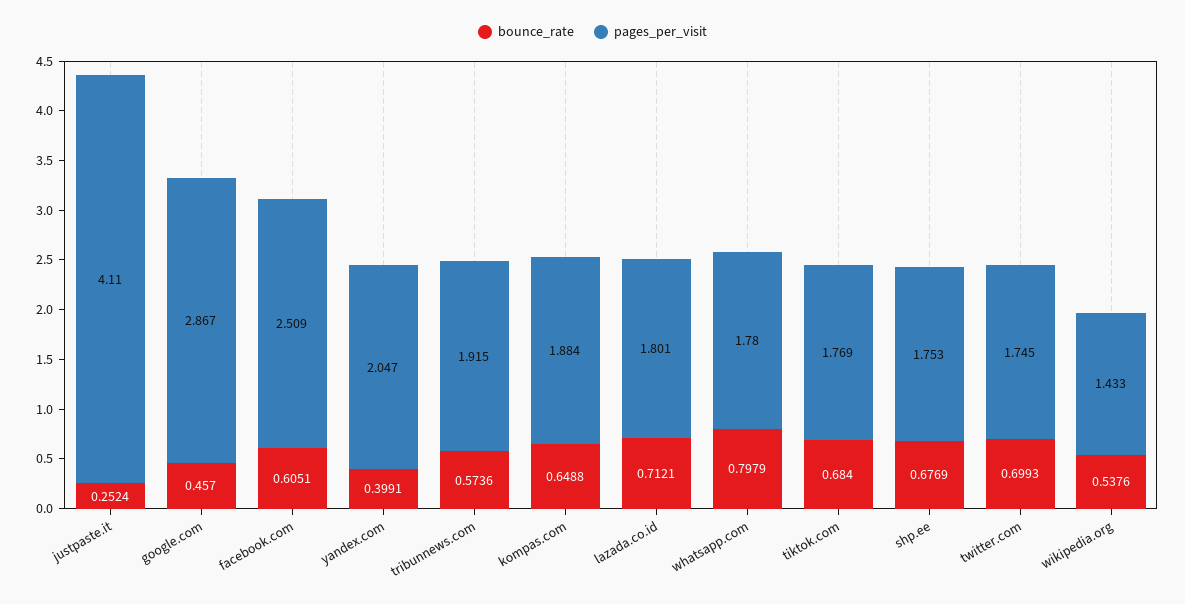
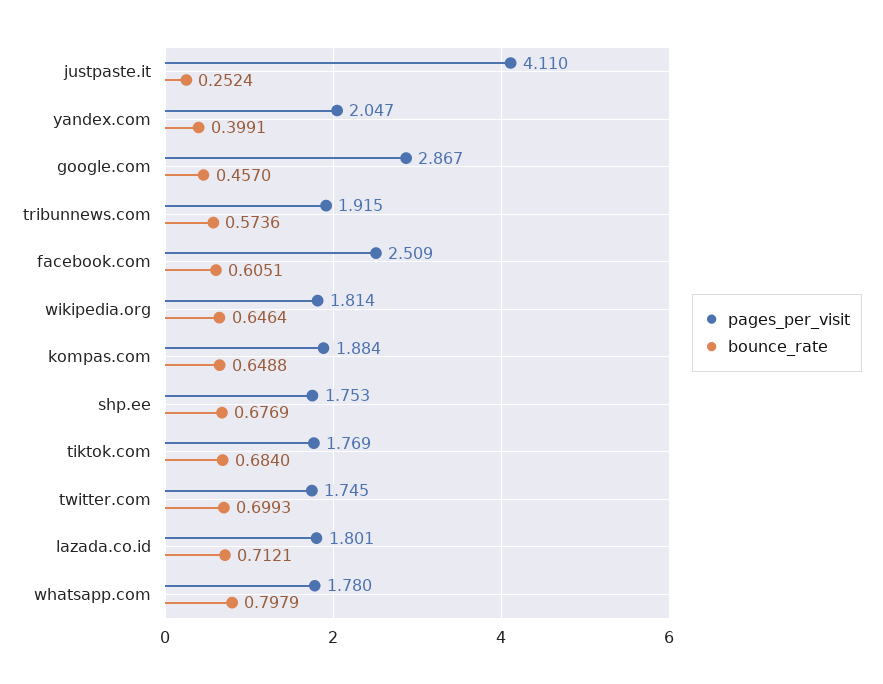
bounce_rate, wikipedia.org: 0.5376 -> 0.6464
pages_per_visit, wikipedia.org: 1.433 -> 1.814

